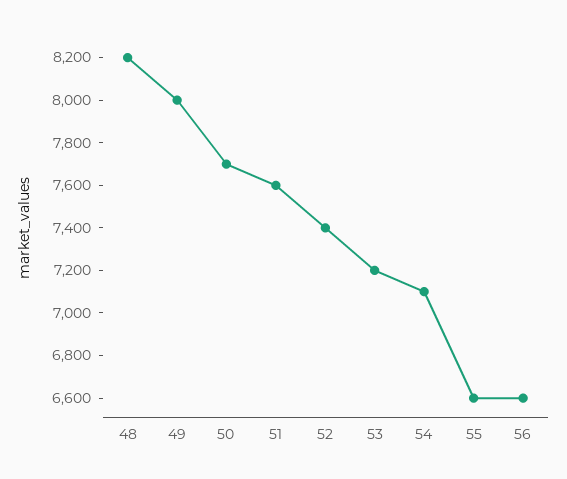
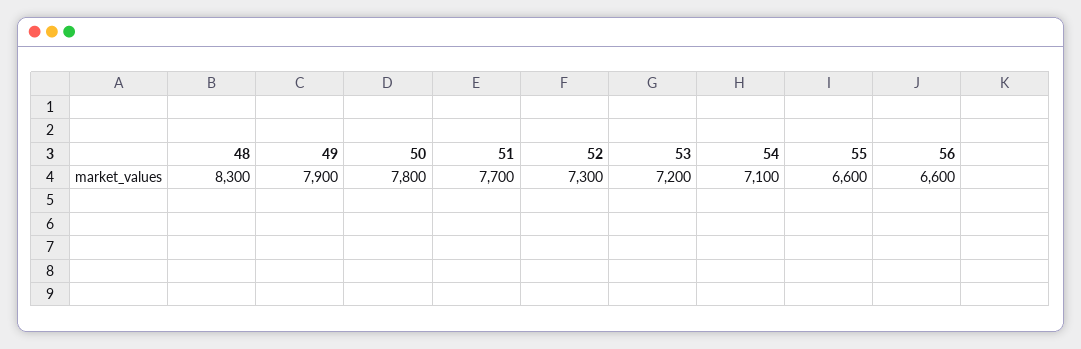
48: 8200 -> 8300
49: 8000 -> 7900
50: 7700 -> 7800
51: 7600 -> 7700
52: 7400 -> 7300

